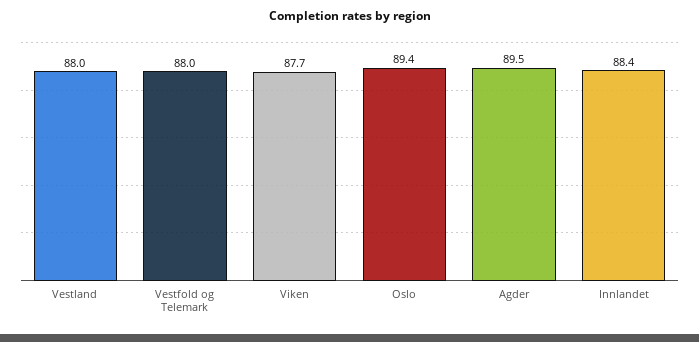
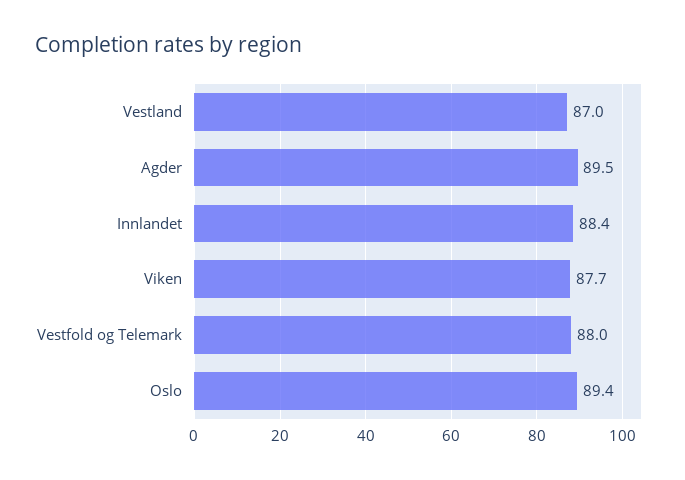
Vestland: 88 -> 87

